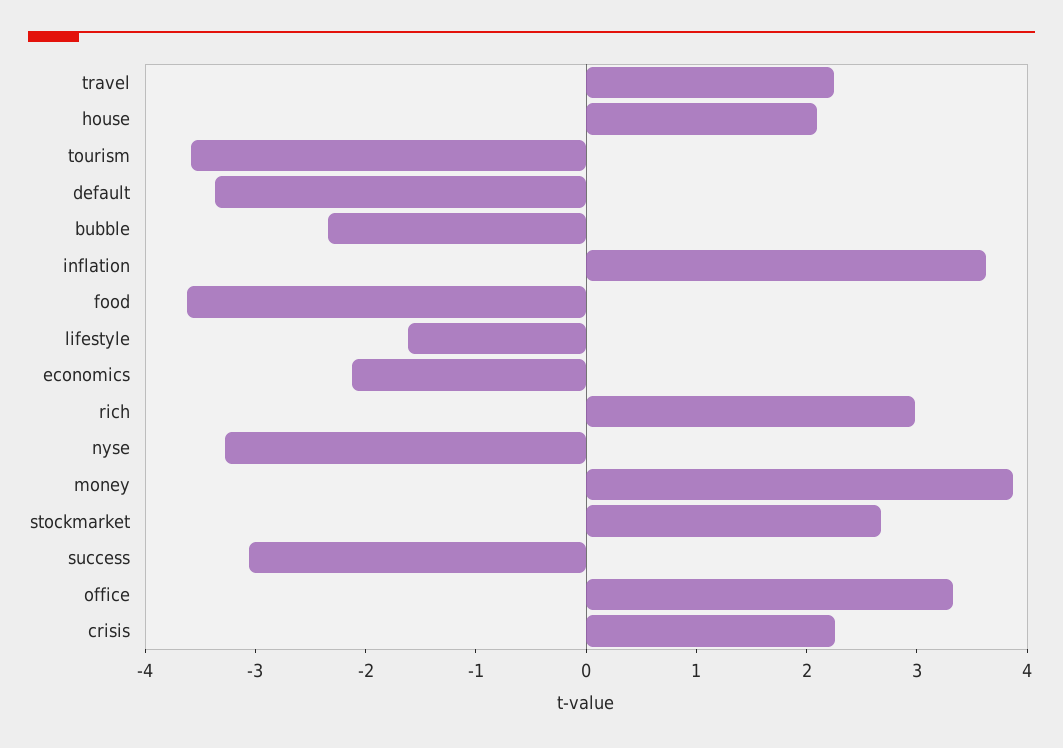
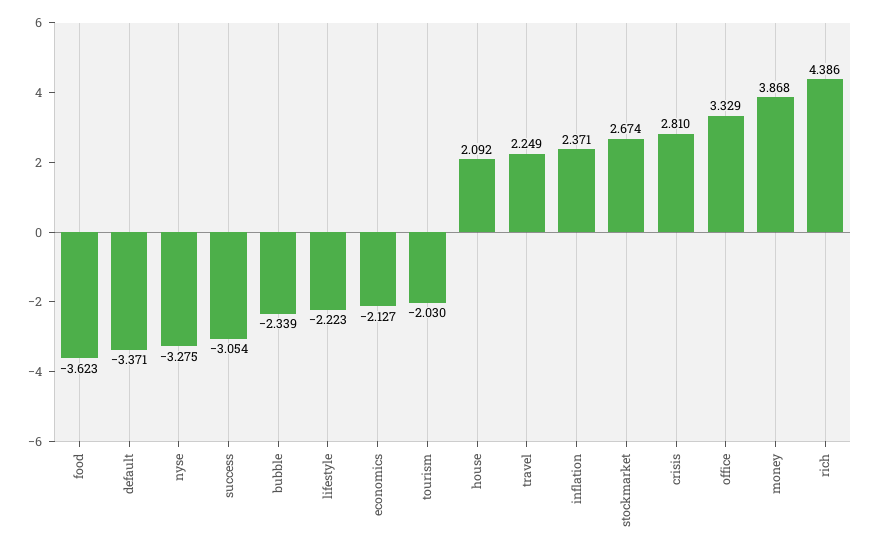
tourism: -3.6 -> -2.03
inflation: 3.6 -> 2.371
lifestyle: -1.6 -> -2.223
rich: 3 -> 4.386
crisis: 2.2 -> 2.81

